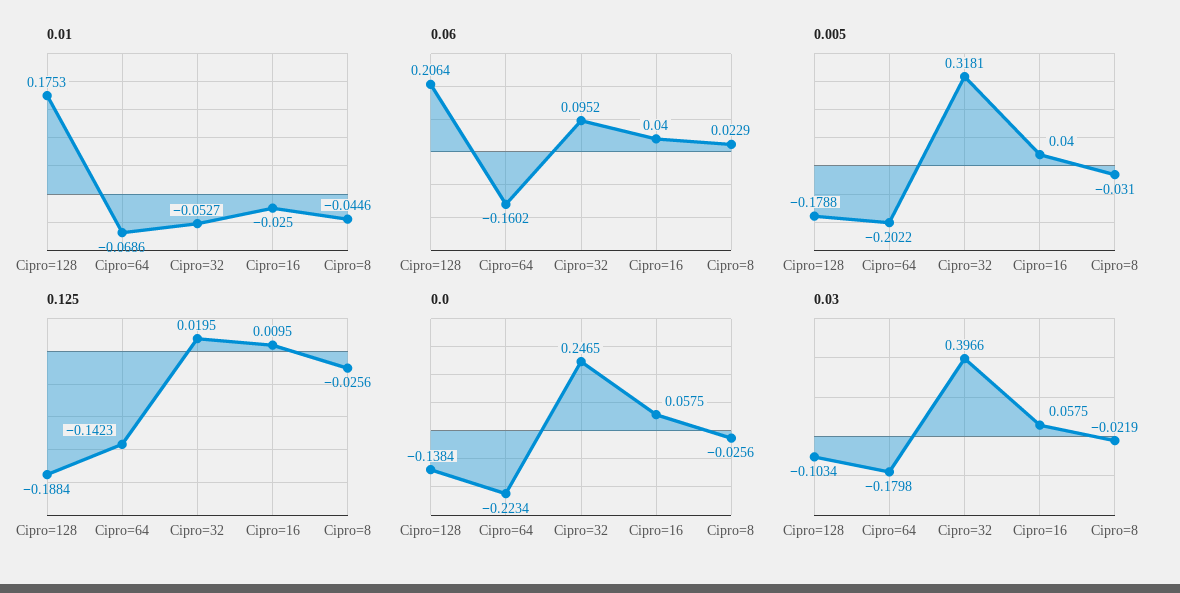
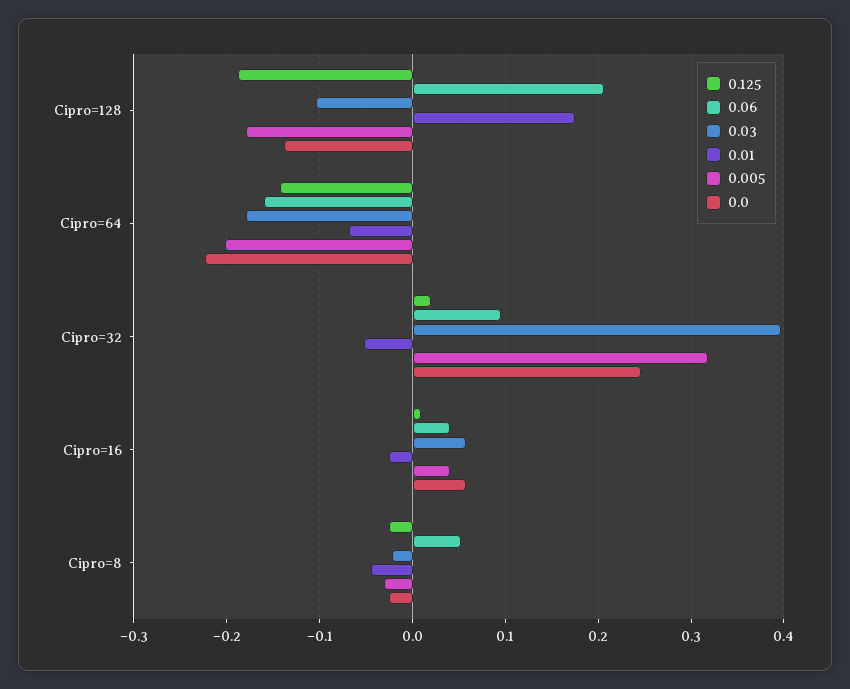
0.06, Cipro=8: 0.0229 -> 0.05

